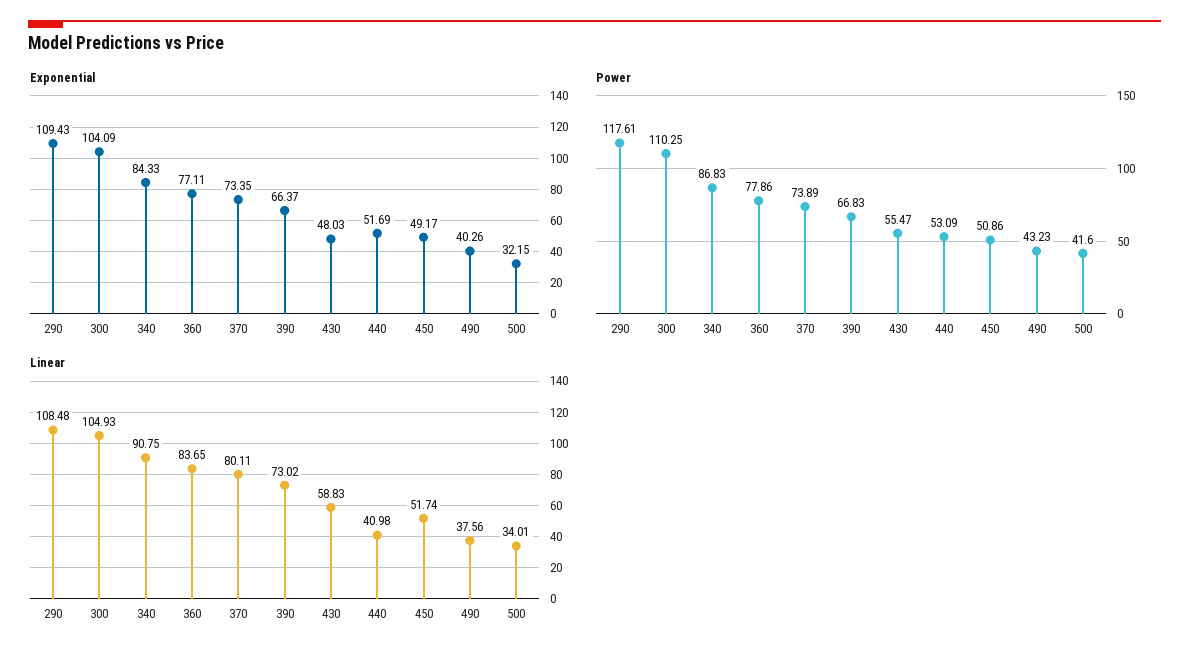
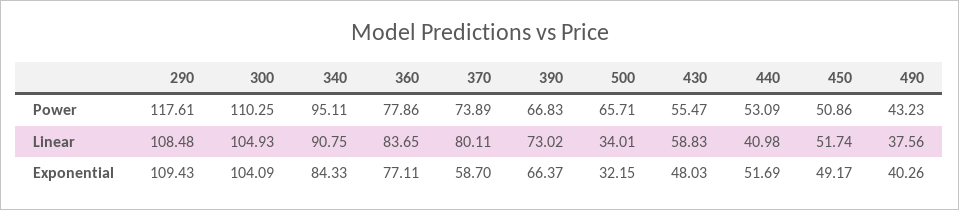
Exponential, 370: 73.35 -> 58.7
Power, 340: 86.83 -> 95.11
Power, 500: 41.6 -> 65.71

